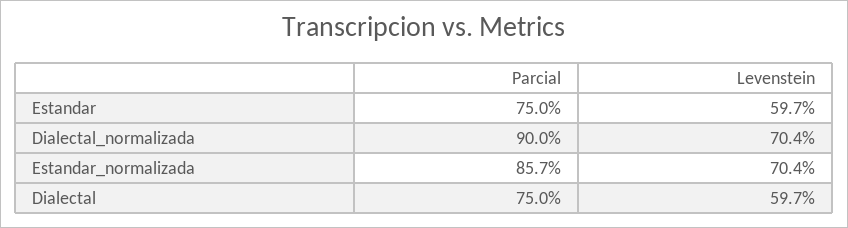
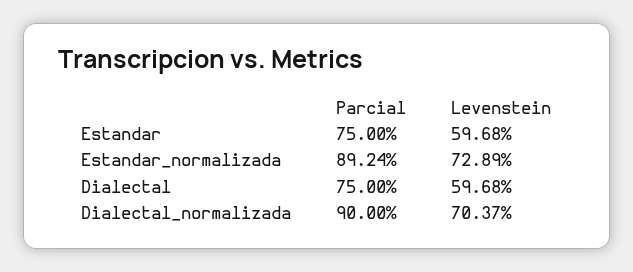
Parcial, Estandar_normalizada: 85.7 -> 89.24
Levenstein, Estandar_normalizada: 70.4 -> 72.89

